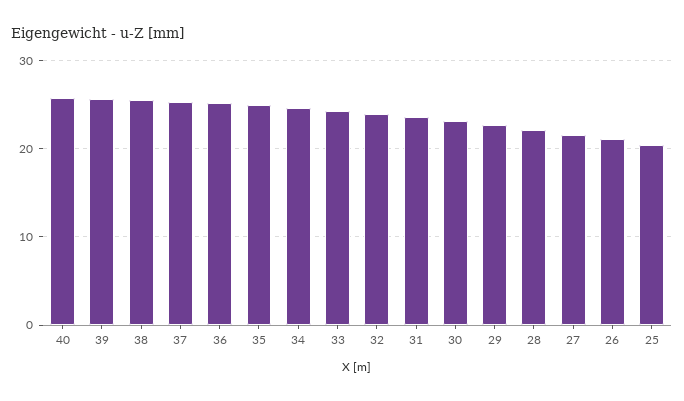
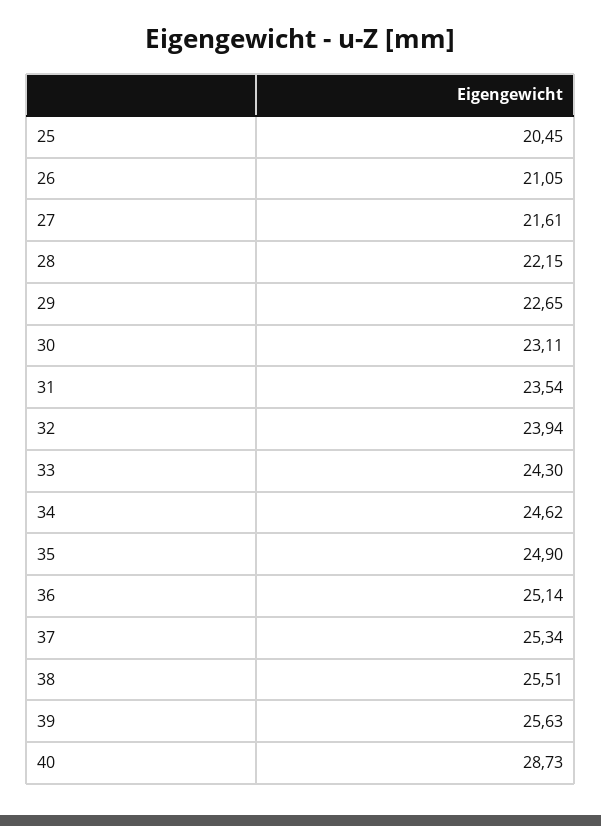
40: 26 -> 28.73

